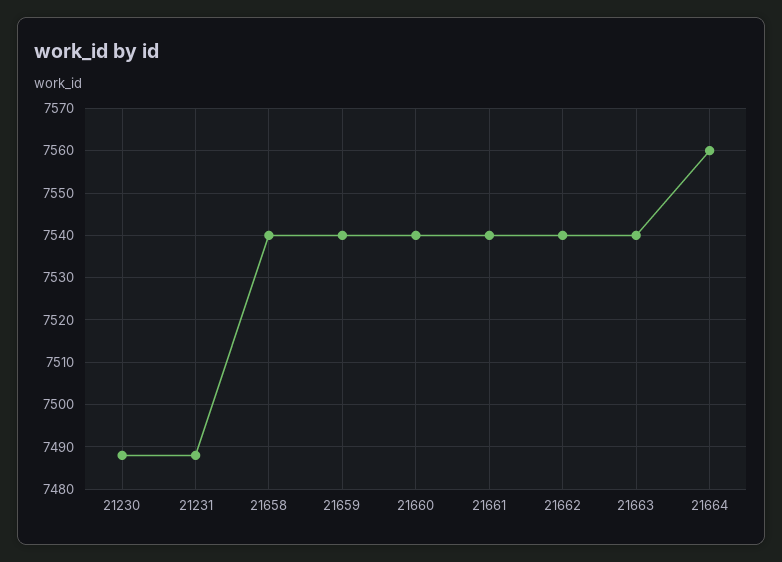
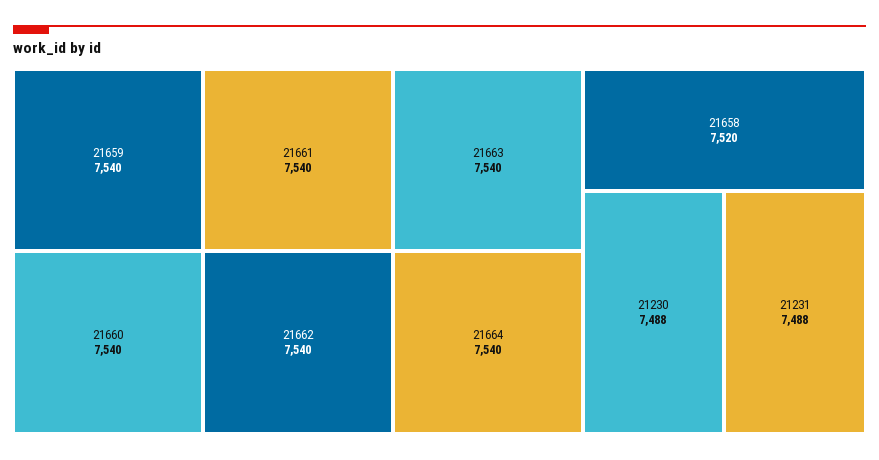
21658: 7540 -> 7520
21664: 7560 -> 7540

